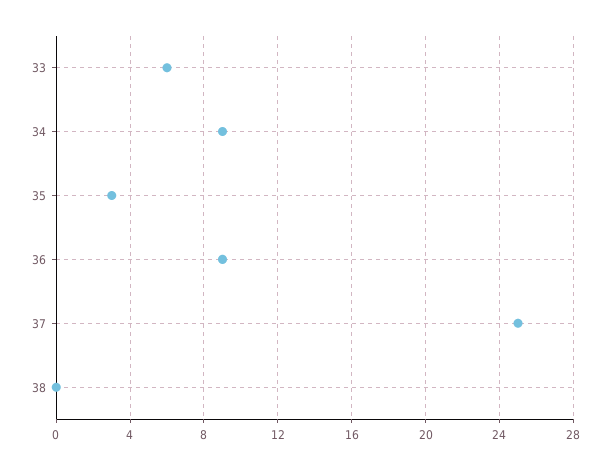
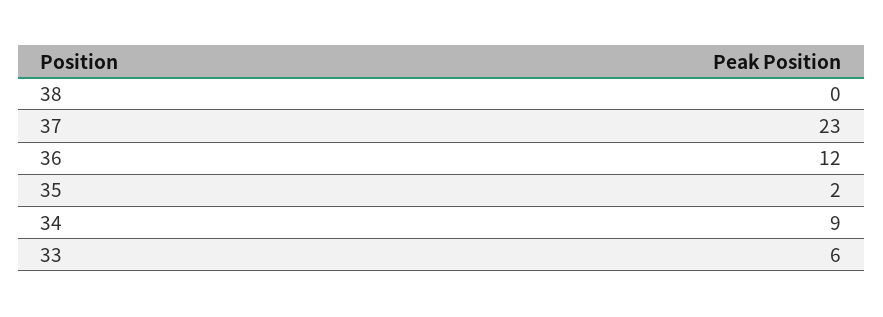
35: 3 -> 2
36: 9 -> 12
37: 25 -> 23

